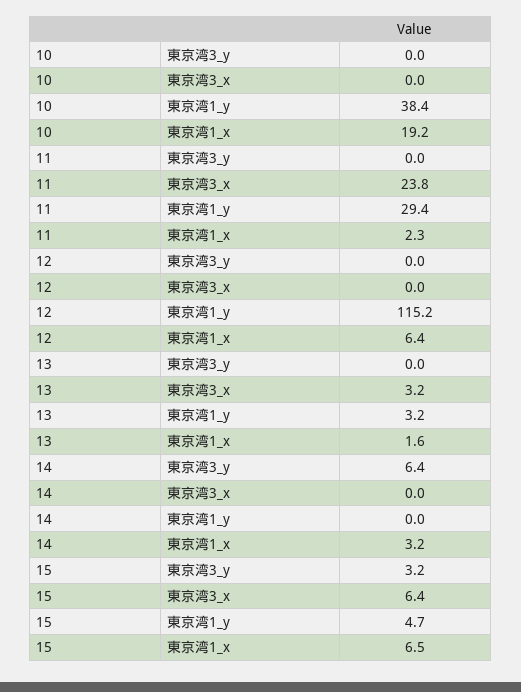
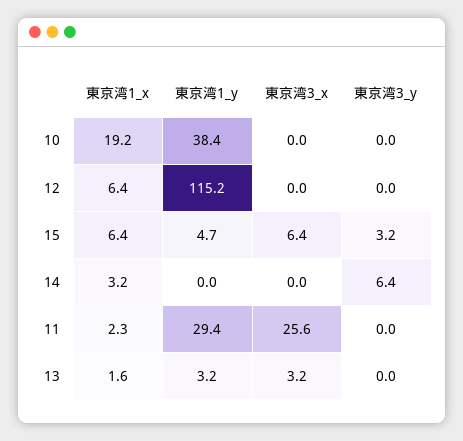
11, 東京湾3_x: 23.8 -> 25.6
15, 東京湾1_x: 6.5 -> 6.4

